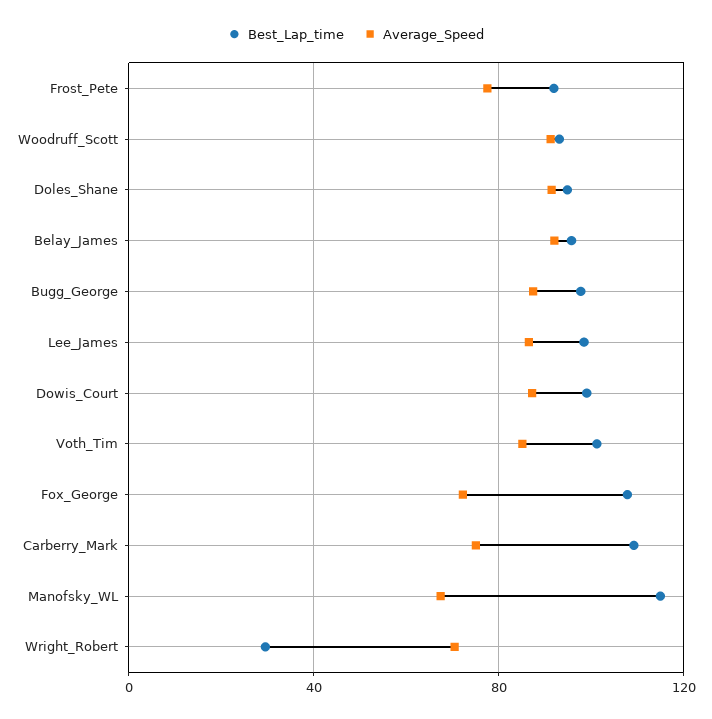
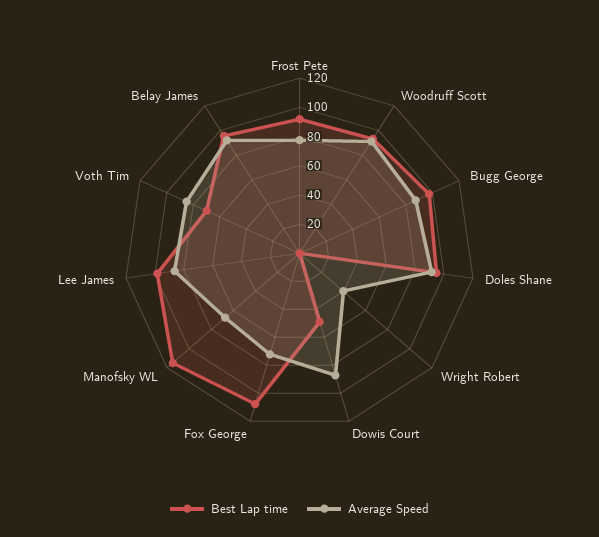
Best_Lap_time, Dowis_Court: 100 -> 50
Best_Lap_time, Voth_Tim: 100 -> 70
Best_Lap_time, Carberry_Mark: 110 -> none
Average_Speed, Carberry_Mark: 75 -> none
Best_Lap_time, Wright_Robert: 30 -> 0
Average_Speed, Wright_Robert: 70 -> 40

